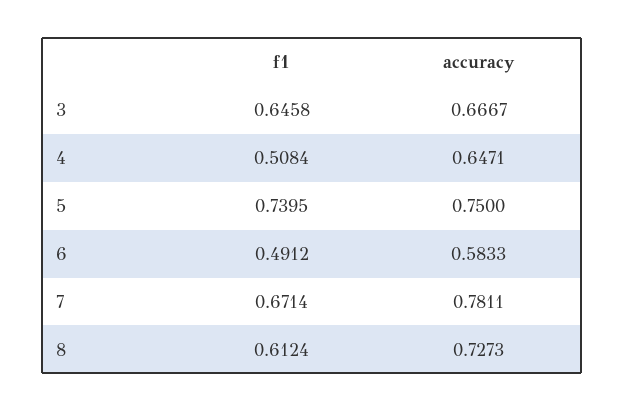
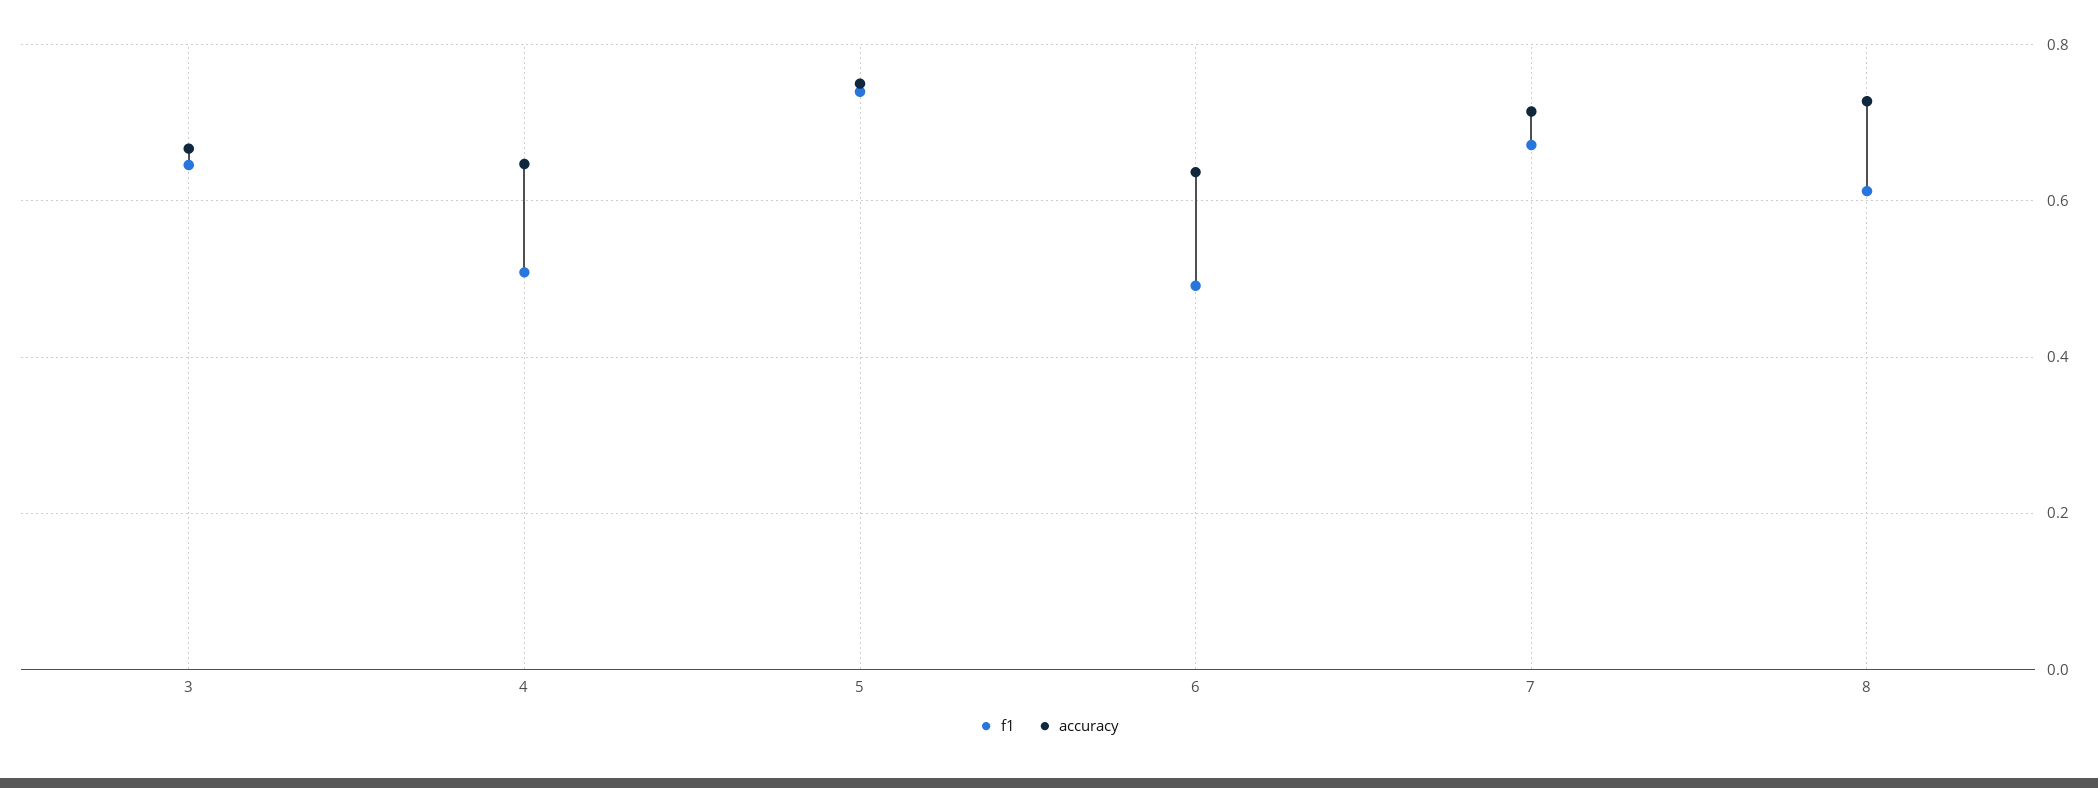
accuracy, 6: 0.5833 -> 0.64
accuracy, 7: 0.7811 -> 0.72

